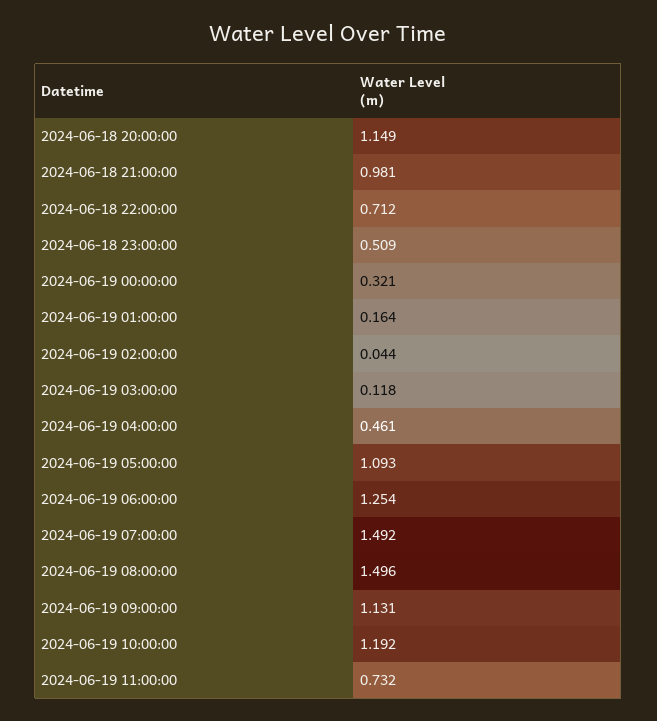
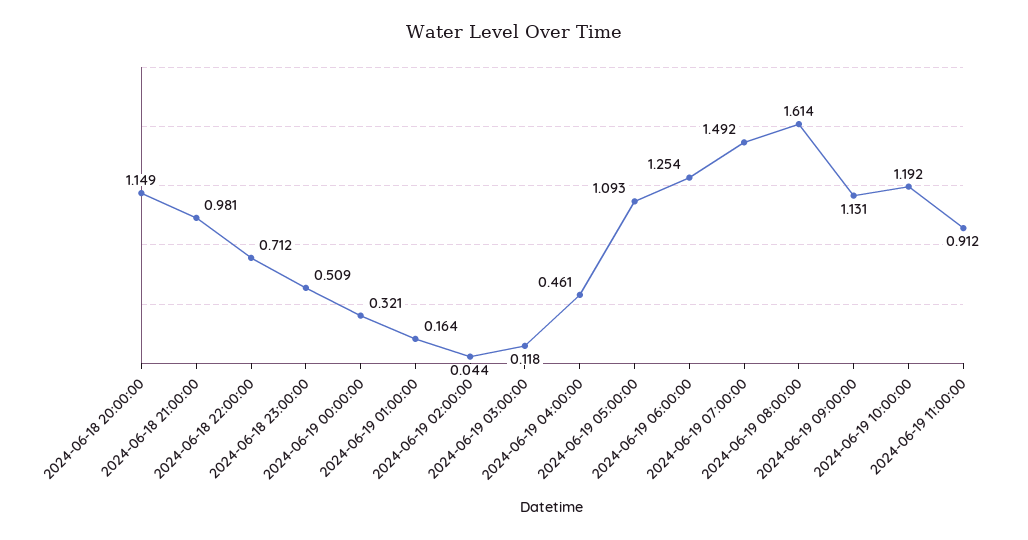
2024-06-19 08:00:00: 1.496 -> 1.614
2024-06-19 11:00:00: 0.732 -> 0.912

